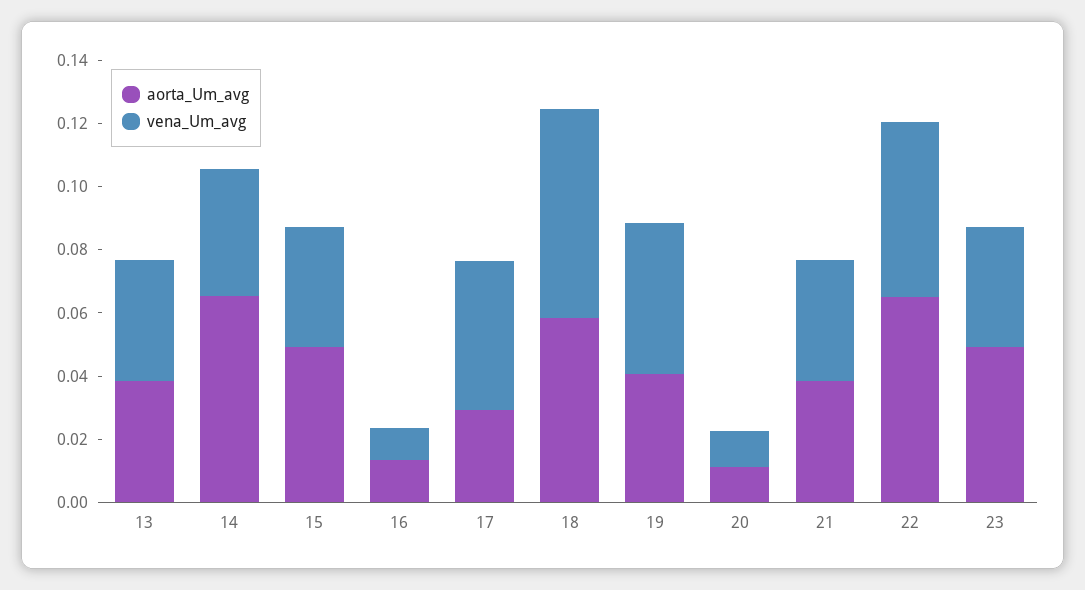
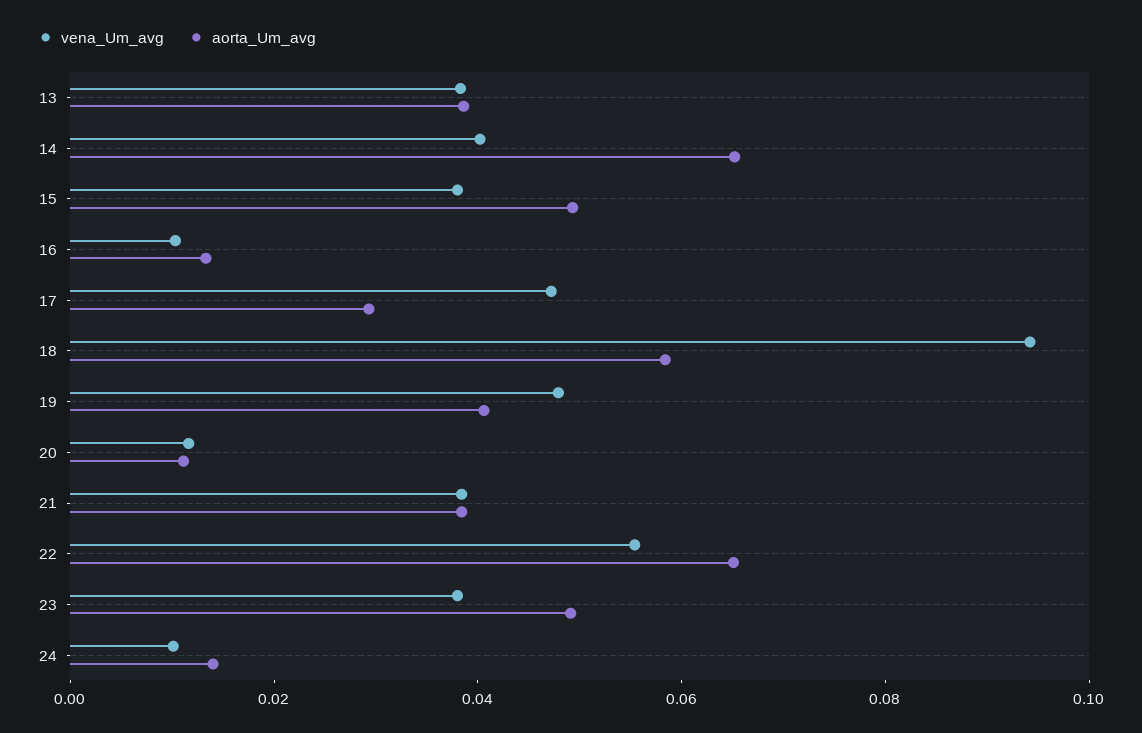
vena_Um_avg, 18: 0.065 -> 0.095
vena_Um_avg, 24: none -> 0.01
aorta_Um_avg, 24: none -> 0.015

